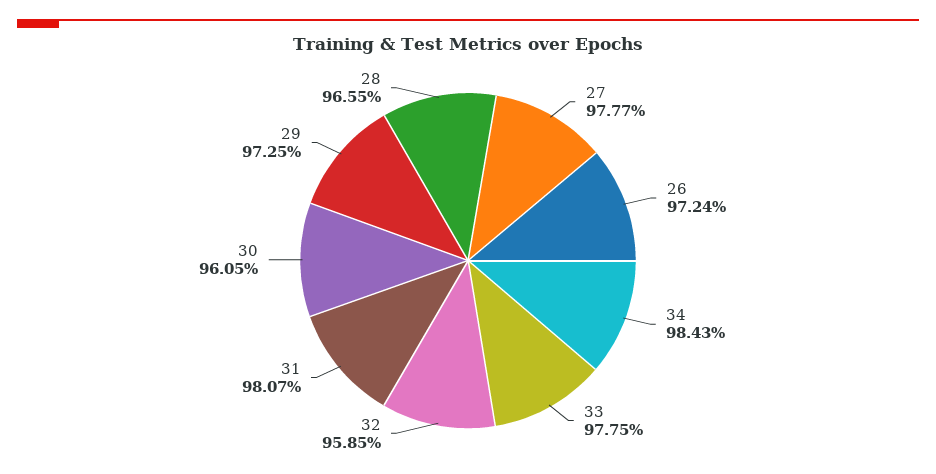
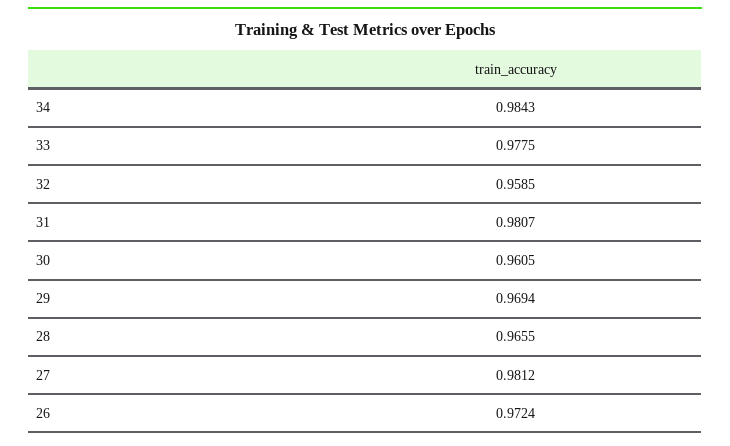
27: 0.9777 -> 0.9812
29: 0.9725 -> 0.9694

